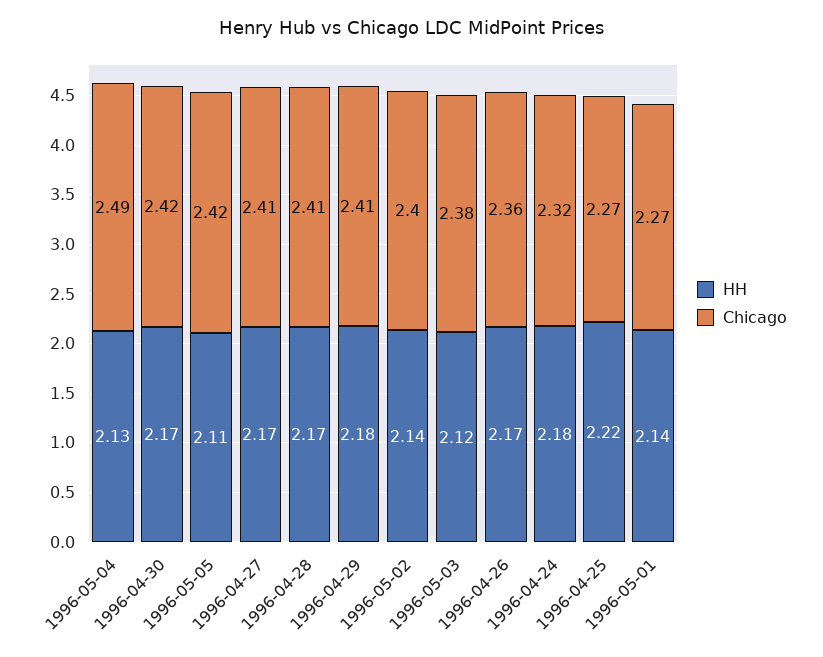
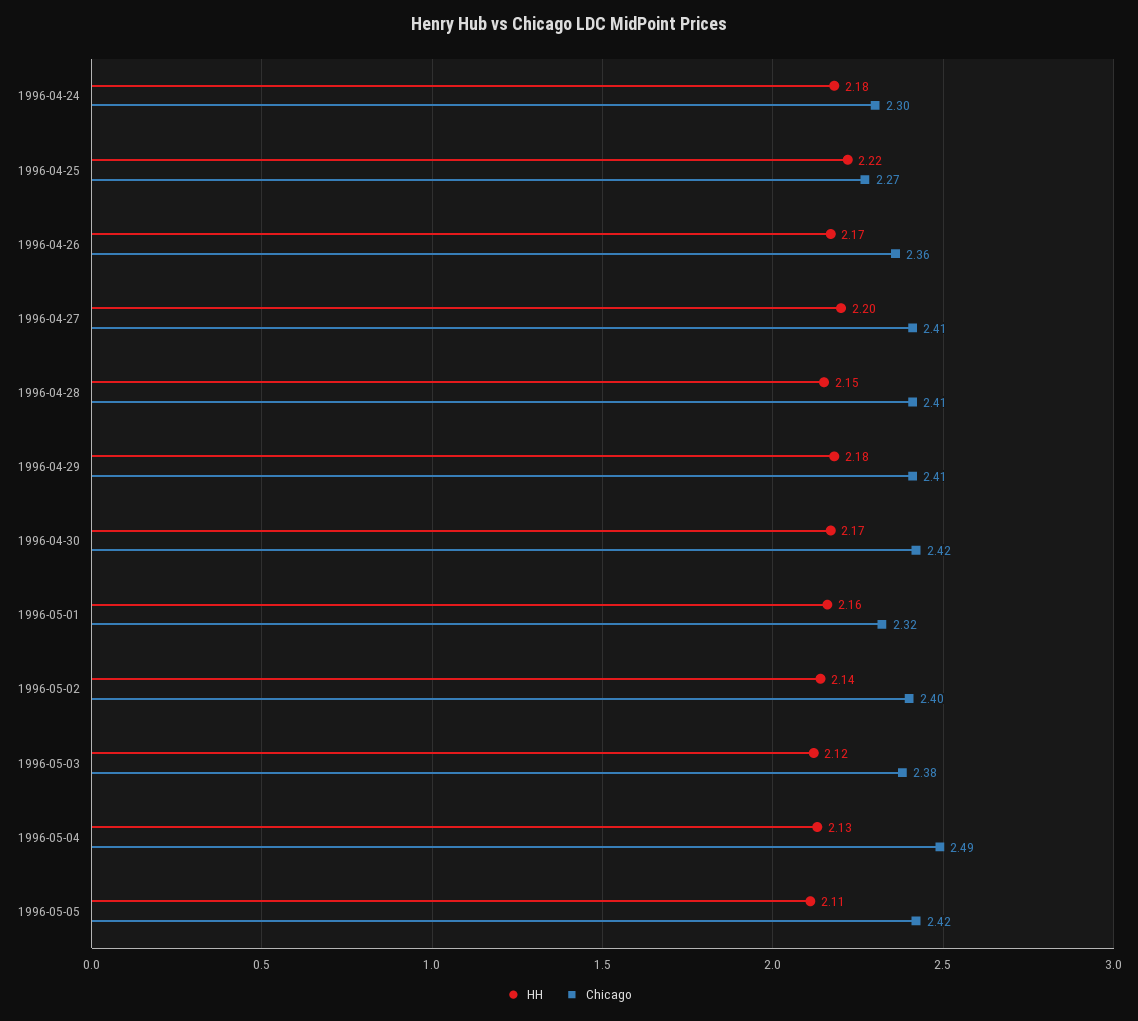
HH, 1996-04-27: 2.17 -> 2.2
HH, 1996-04-28: 2.17 -> 2.15
Chicago, 1996-04-24: 2.32 -> 2.3
HH, 1996-05-01: 2.14 -> 2.16
Chicago, 1996-05-01: 2.27 -> 2.32

